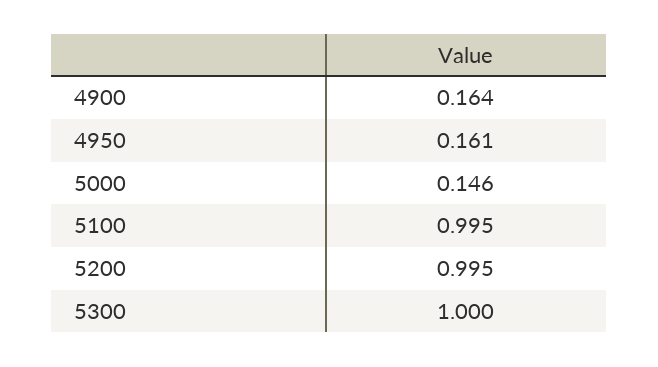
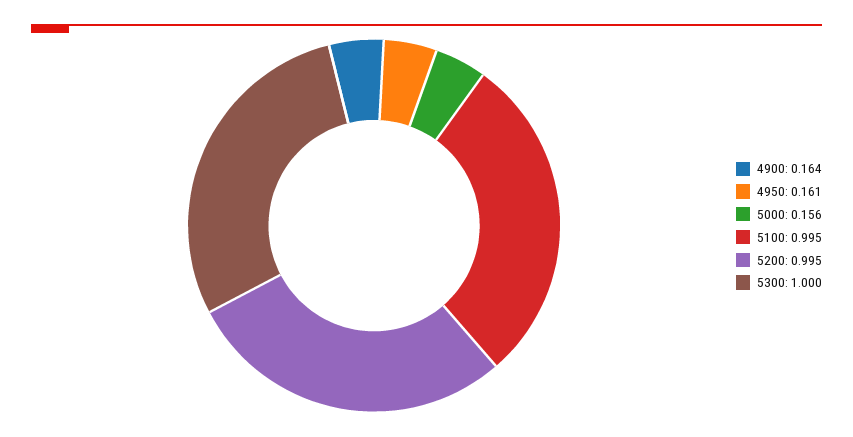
5000: 0.146 -> 0.156

